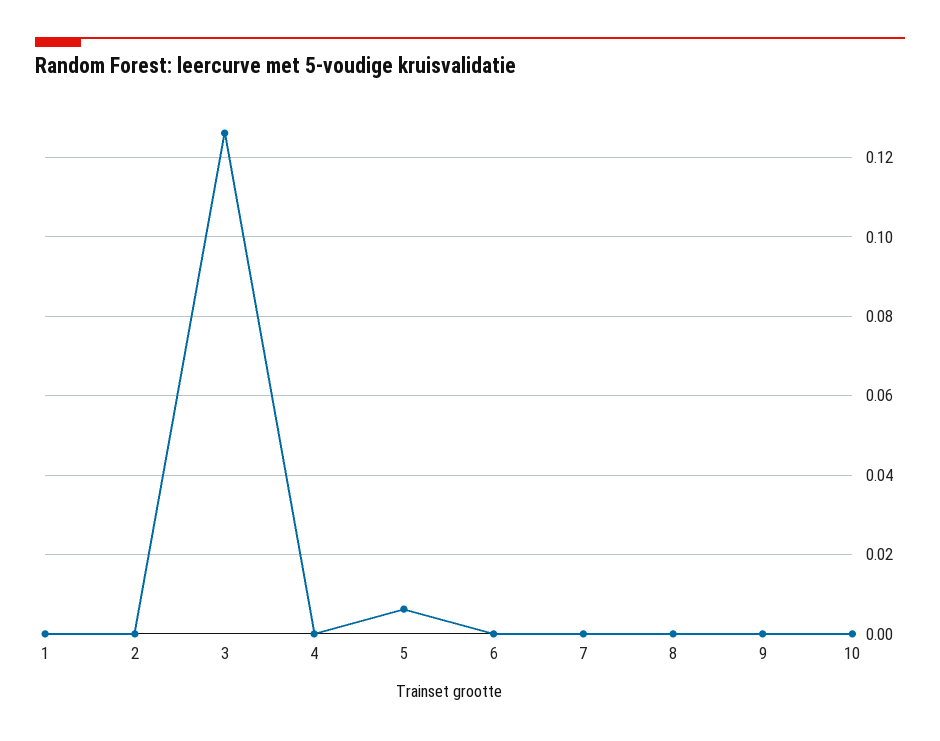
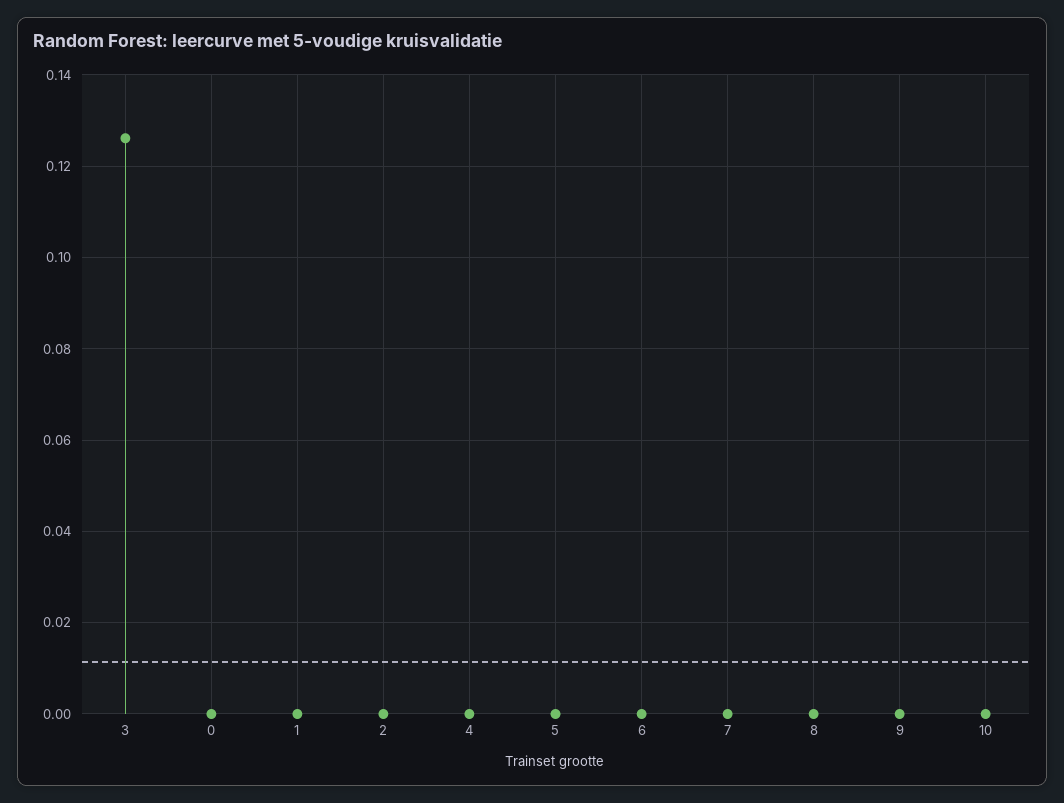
5: 0.006 -> 0
0: none -> 0

